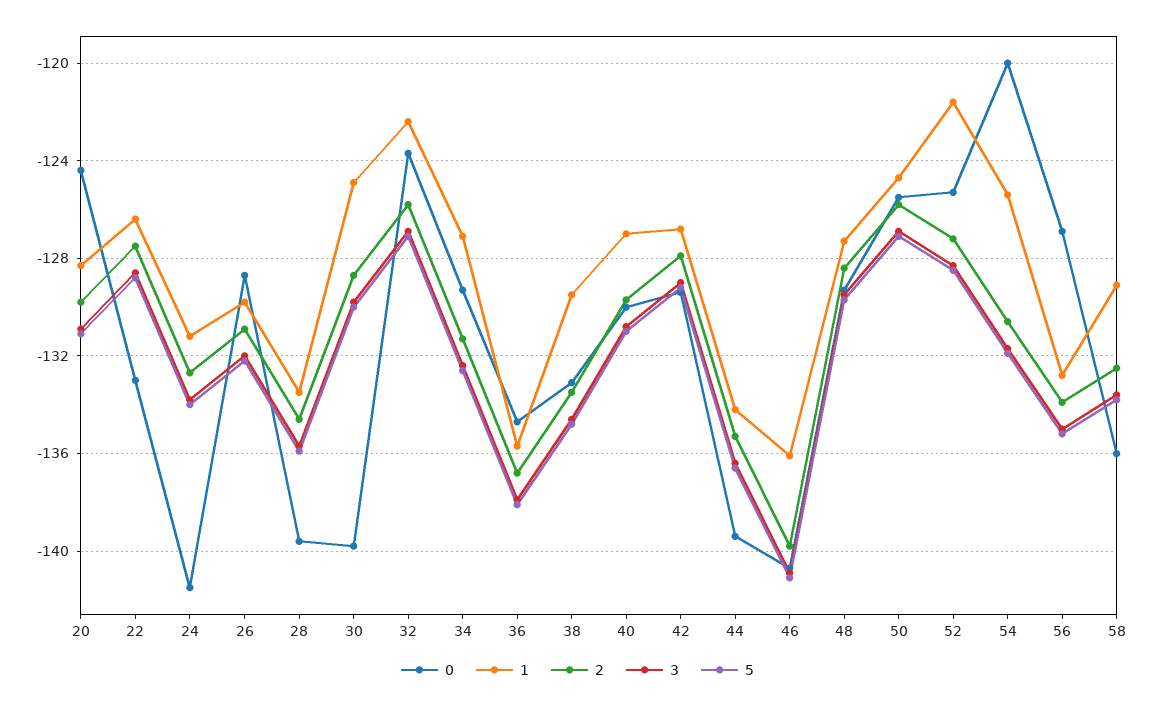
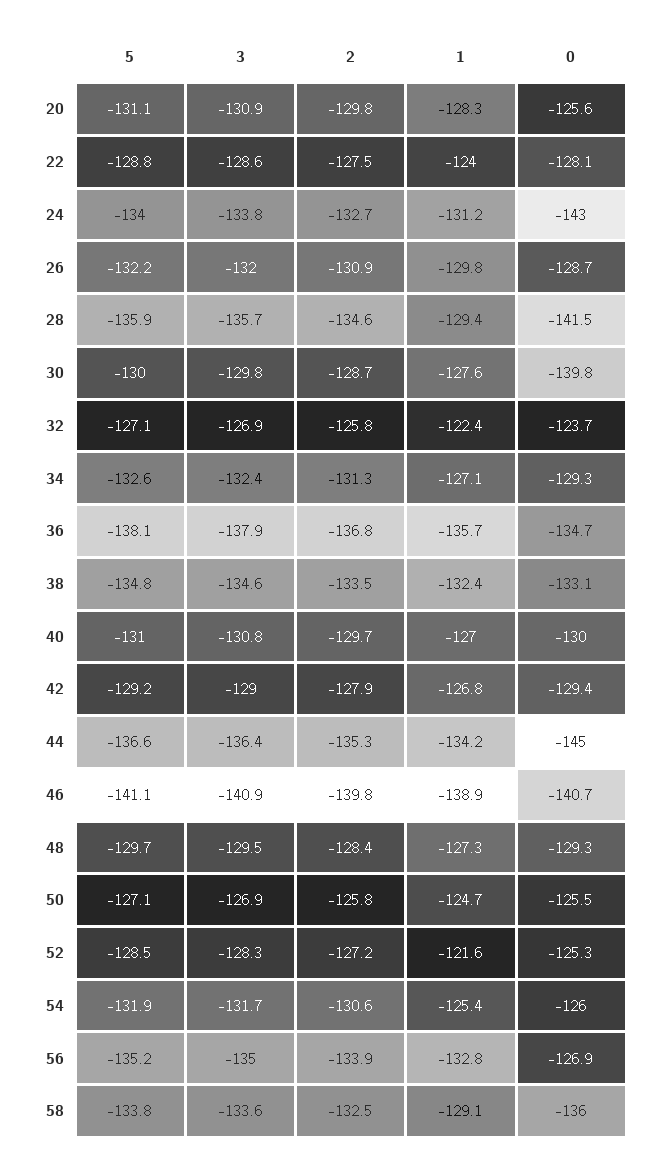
0, 20: -124.5 -> -125.6
0, 22: -133 -> -128.1
1, 22: -126.5 -> -124
0, 24: -141.5 -> -143
0, 28: -139.5 -> -141.5
1, 28: -133.5 -> -129.4
1, 30: -125 -> -127.6
1, 38: -129.5 -> -132.4
0, 44: -139.5 -> -145
1, 46: -136 -> -138.9
0, 54: -120 -> -126

